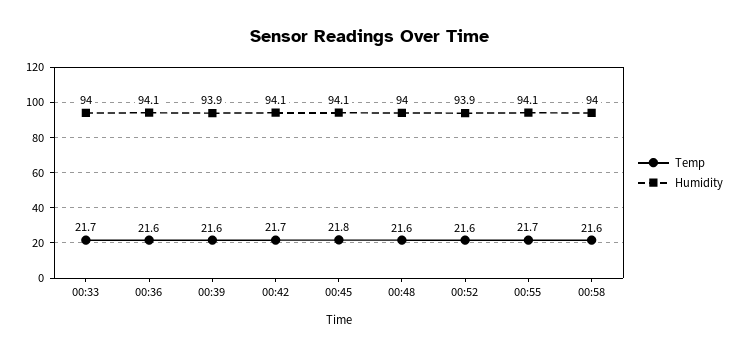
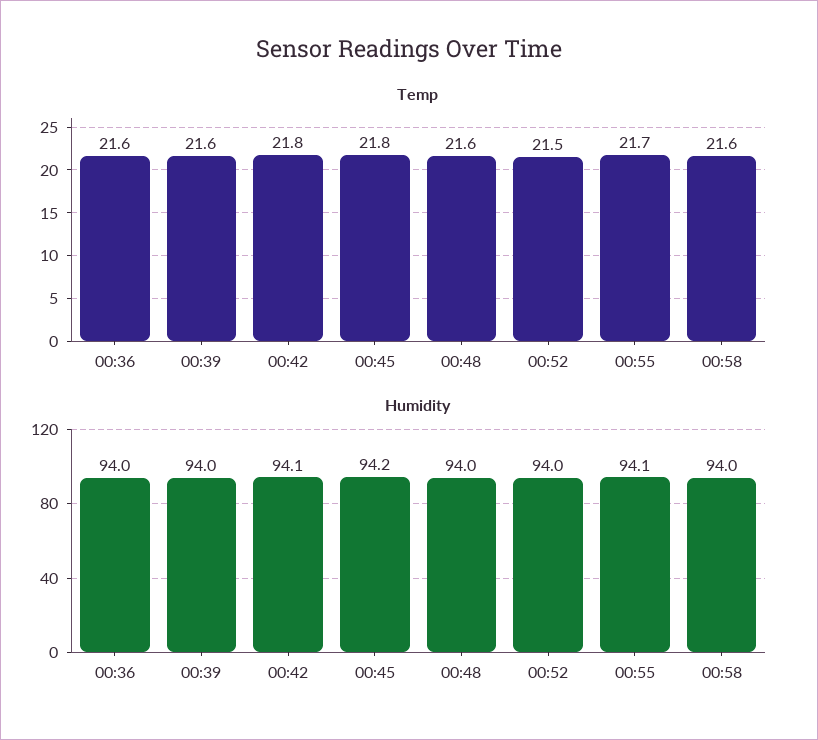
Temp, 00:33: 21.7 -> none
Humidity, 00:33: 94 -> none
Humidity, 00:36: 94.1 -> 94
Humidity, 00:39: 93.9 -> 94
Temp, 00:42: 21.7 -> 21.8
Humidity, 00:45: 94.1 -> 94.2
Temp, 00:52: 21.6 -> 21.5
Humidity, 00:52: 93.9 -> 94

